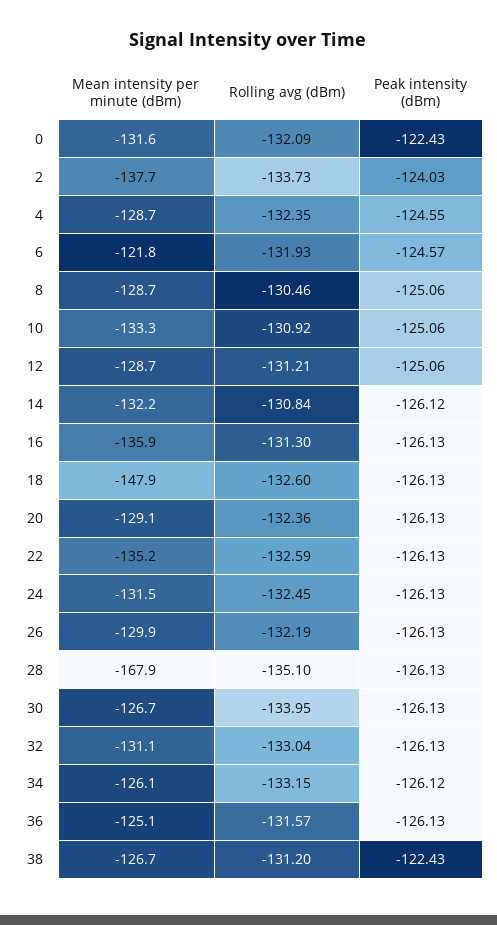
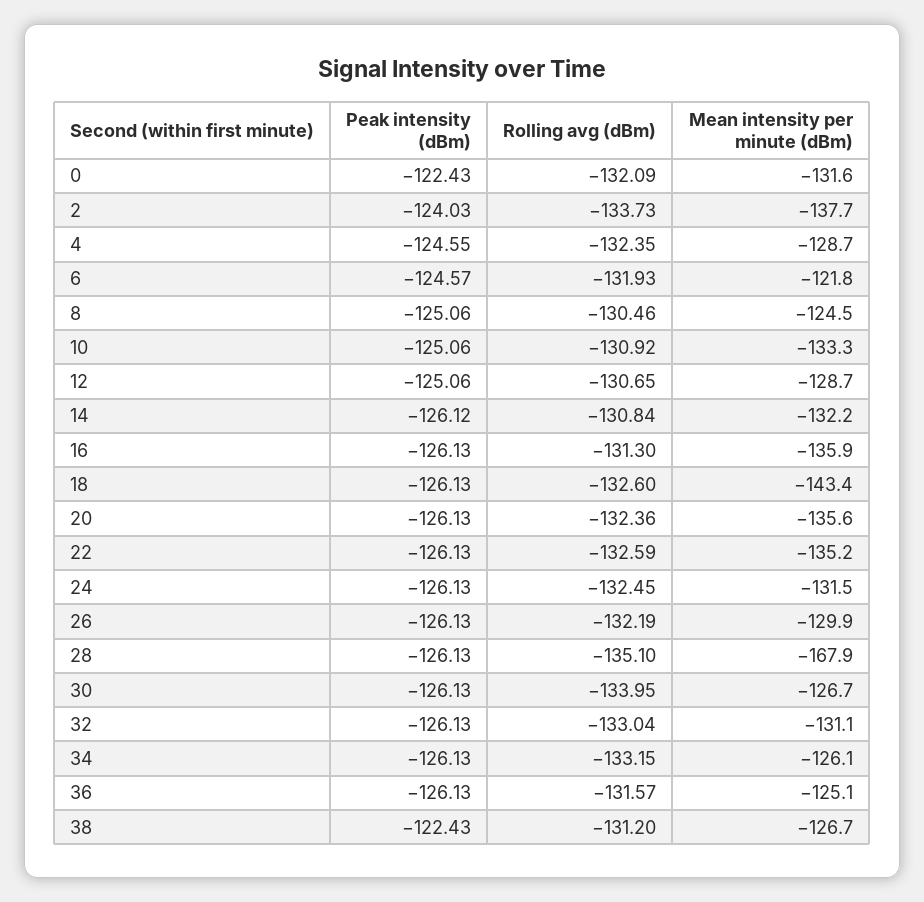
Mean intensity per minute (dBm), 8: -128.7 -> -124.5
Rolling avg (dBm), 12: -131.21 -> -130.65
Mean intensity per minute (dBm), 18: -147.9 -> -143.4
Mean intensity per minute (dBm), 20: -129.1 -> -135.6
Peak intensity (dBm), 34: -126.12 -> -126.13

